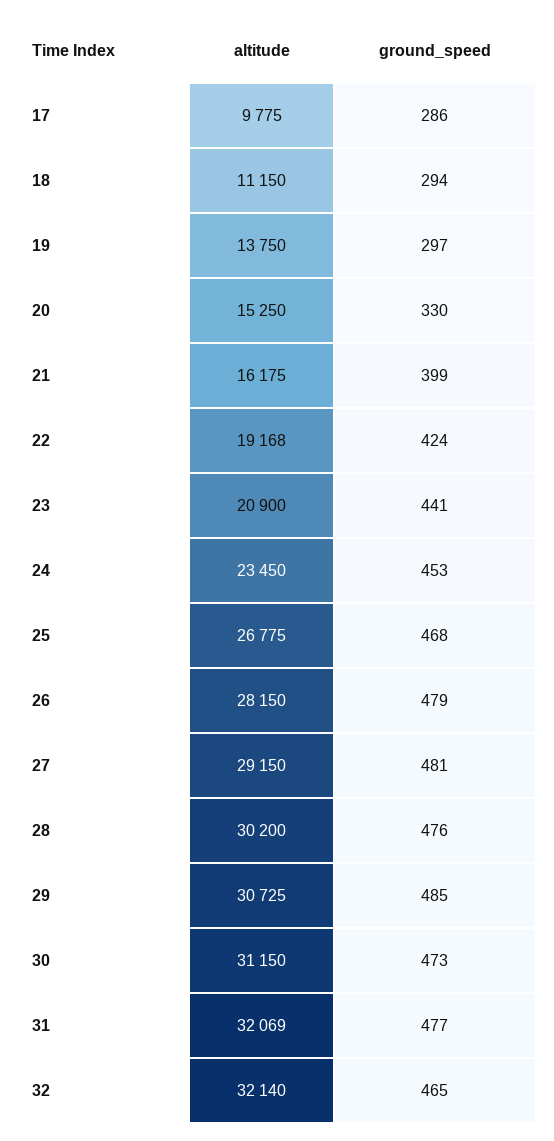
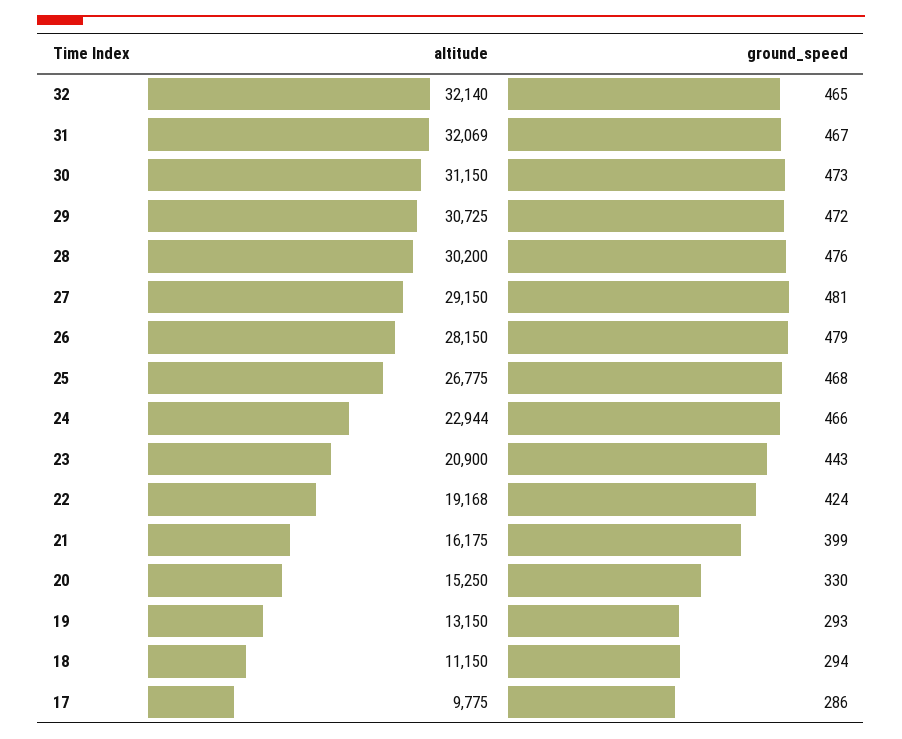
altitude, 19: 13750 -> 13150
ground_speed, 19: 297 -> 293
ground_speed, 23: 441 -> 443
altitude, 24: 23450 -> 22944
ground_speed, 24: 453 -> 466
ground_speed, 29: 485 -> 472
ground_speed, 31: 477 -> 467

